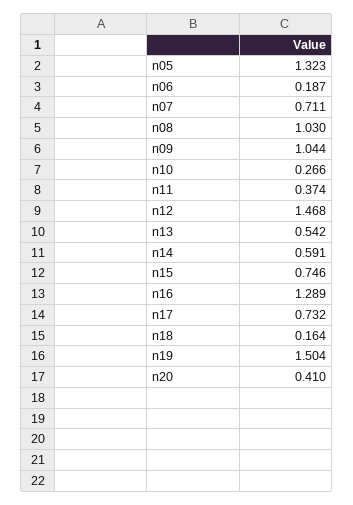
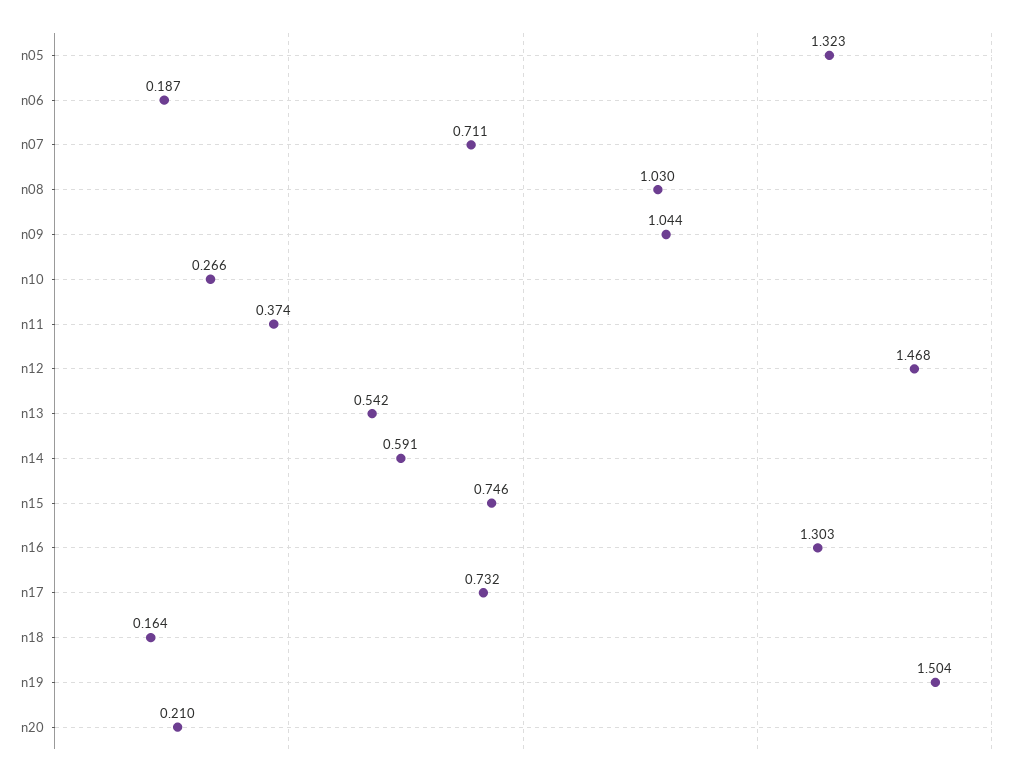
n16: 1.289 -> 1.303
n20: 0.41 -> 0.21

